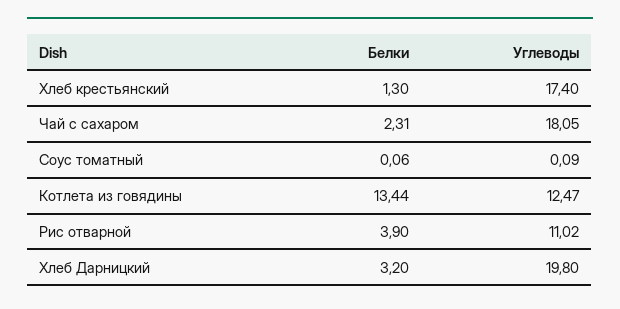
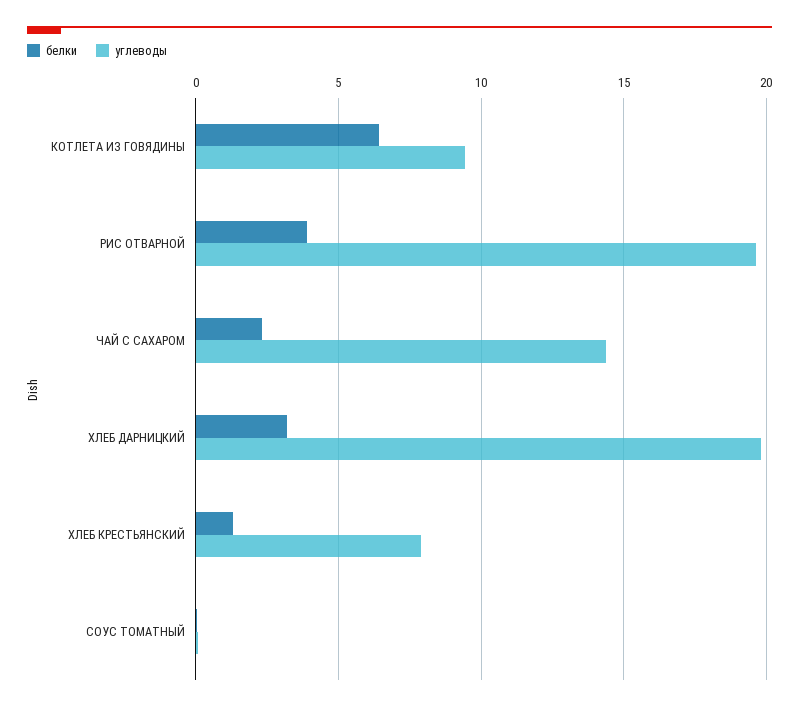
Углеводы, Хлеб крестьянский: 17.4 -> 8
Углеводы, Чай с сахаром: 18.05 -> 14.5
Белки, Котлета из говядины: 13.44 -> 6.5
Углеводы, Котлета из говядины: 12.47 -> 9.5
Углеводы, Рис отварной: 11.02 -> 19.5

